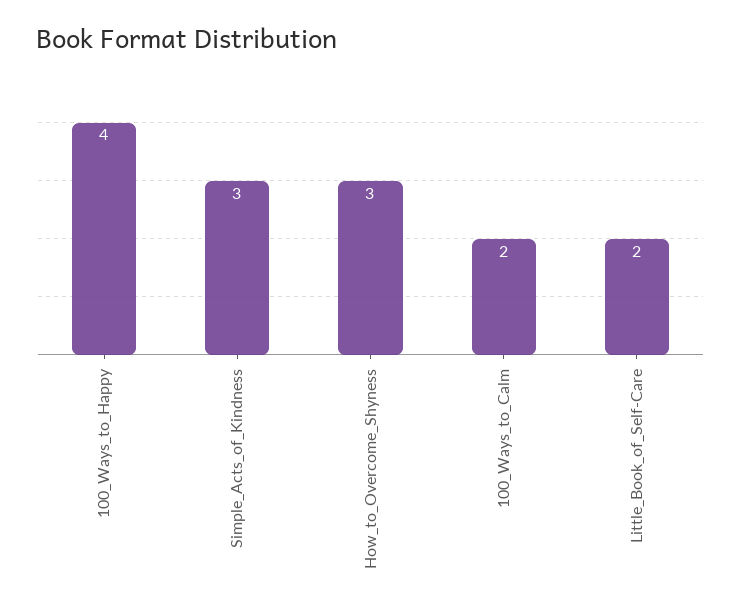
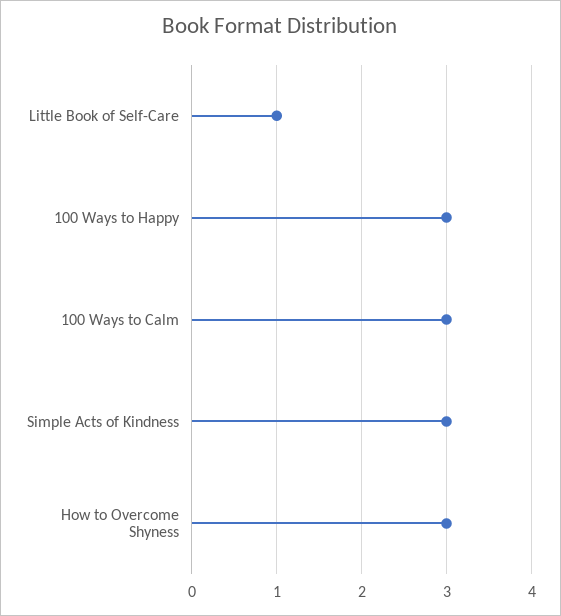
100_Ways_to_Happy: 4 -> 3
100_Ways_to_Calm: 2 -> 3
Little_Book_of_Self-Care: 2 -> 1

